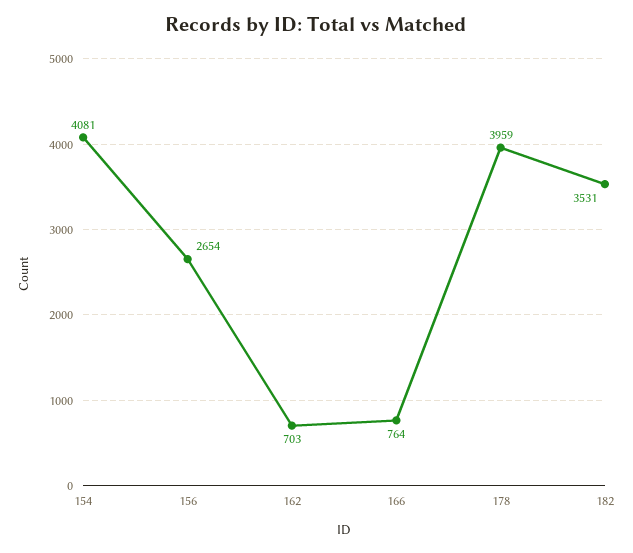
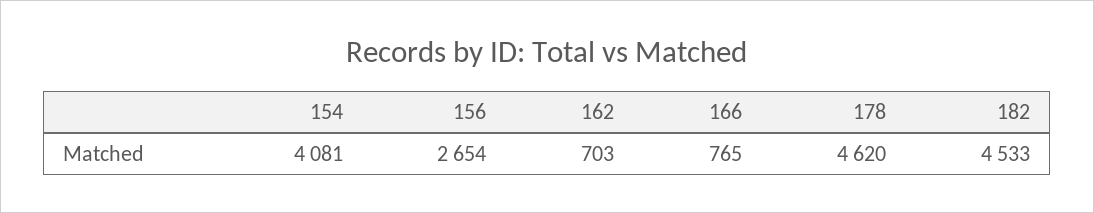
166: 764 -> 765
178: 3959 -> 4620
182: 3531 -> 4533

